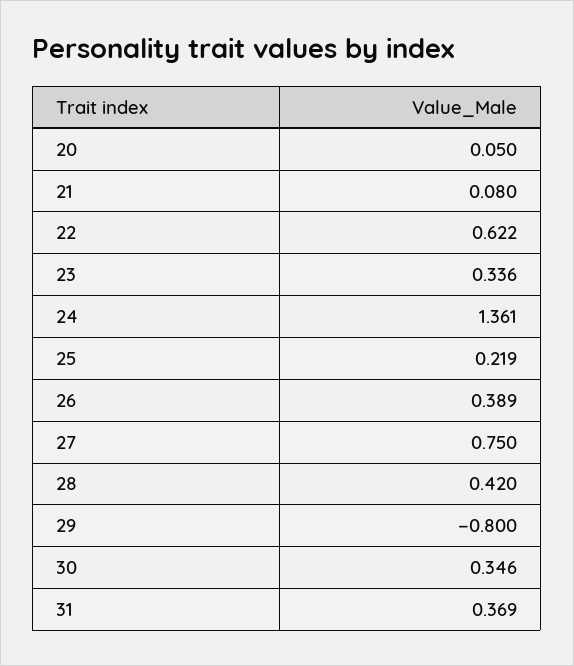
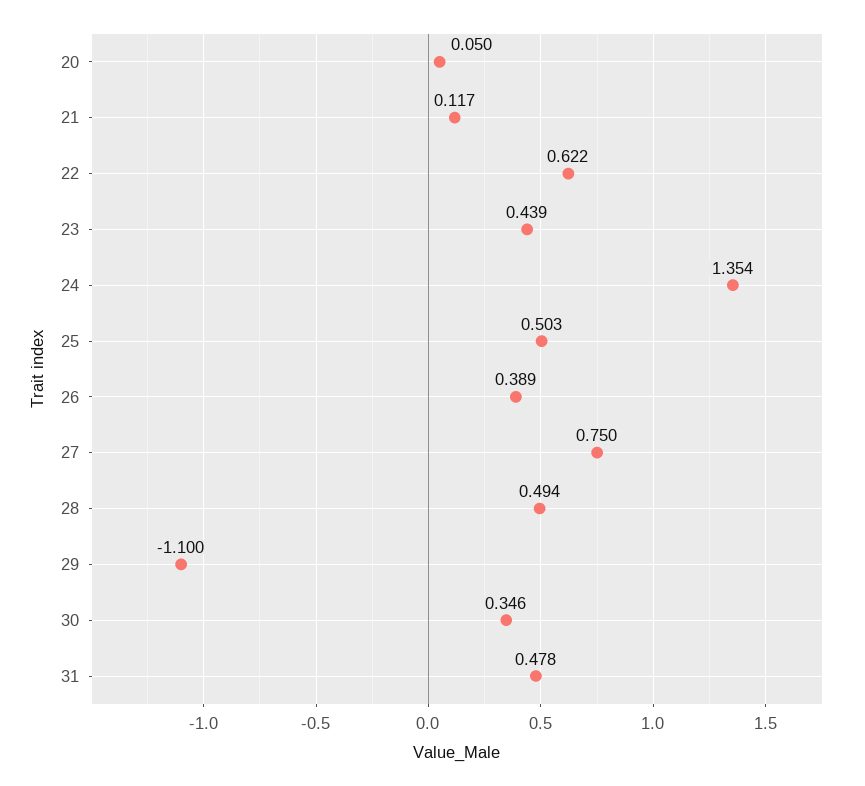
21: 0.08 -> 0.117
23: 0.336 -> 0.439
24: 1.361 -> 1.354
25: 0.219 -> 0.503
28: 0.42 -> 0.494
29: -0.8 -> -1.1
31: 0.369 -> 0.478

